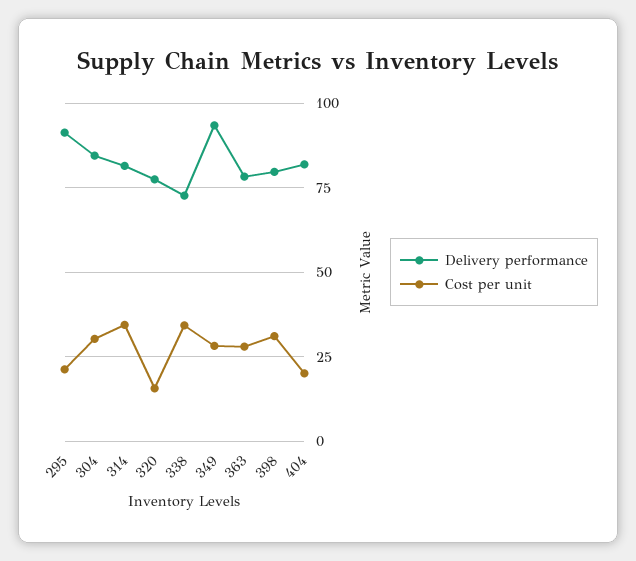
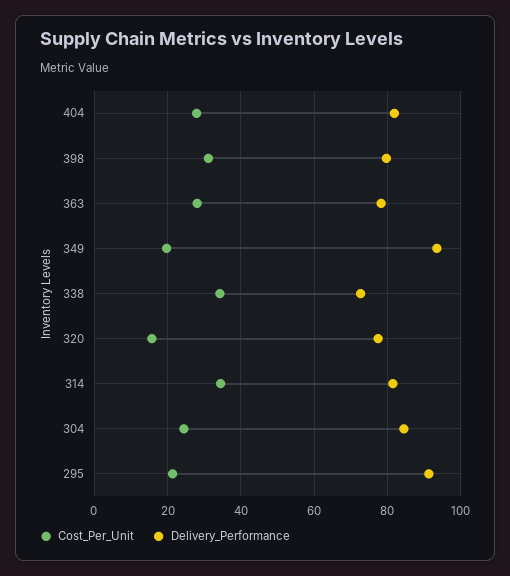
Cost per unit, 304: 30 -> 24
Cost per unit, 349: 27.5 -> 20
Cost per unit, 404: 20 -> 28

